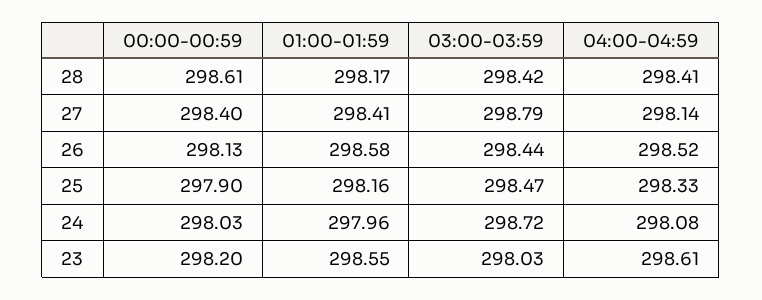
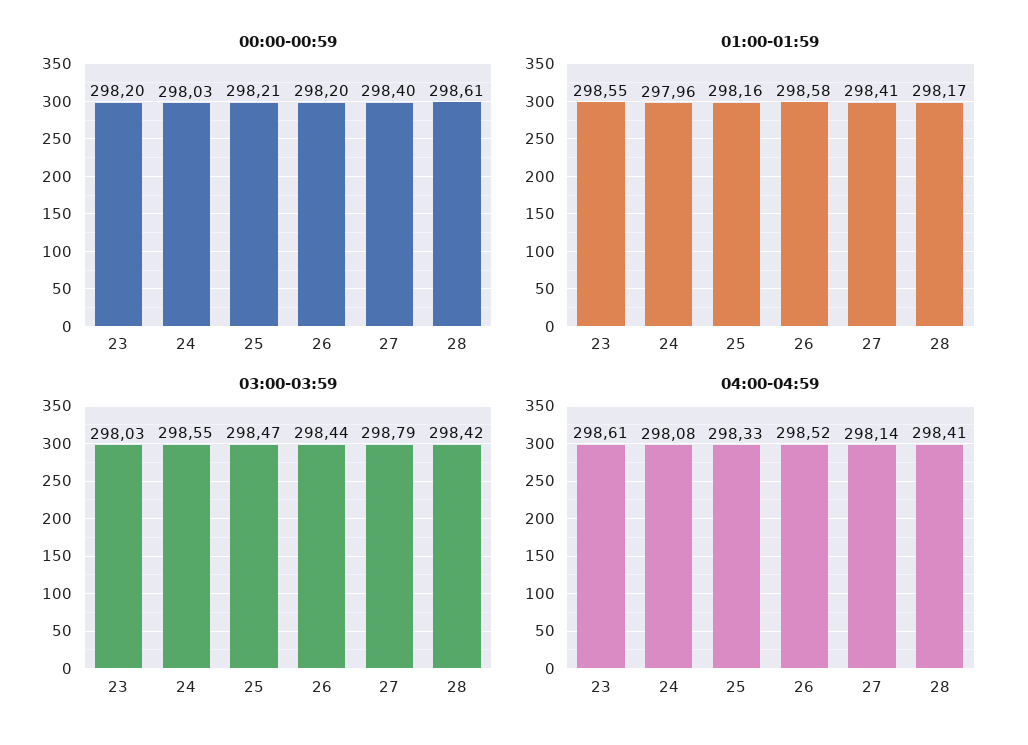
00:00-00:59, 26: 298.13 -> 298.2
00:00-00:59, 25: 297.9 -> 298.21
03:00-03:59, 24: 298.72 -> 298.55

